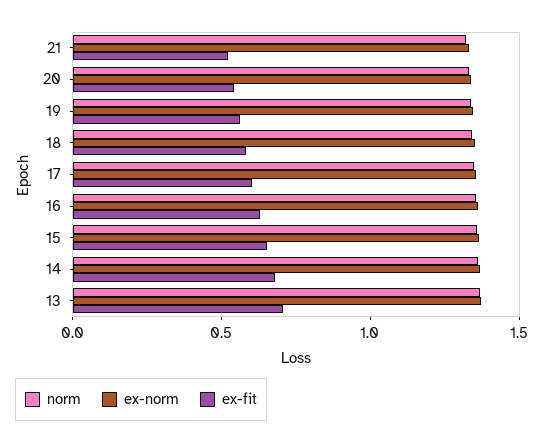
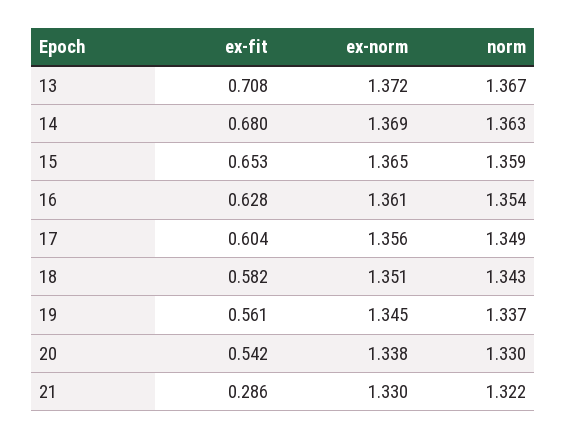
ex-fit, 21: 0.5 -> 0.286

